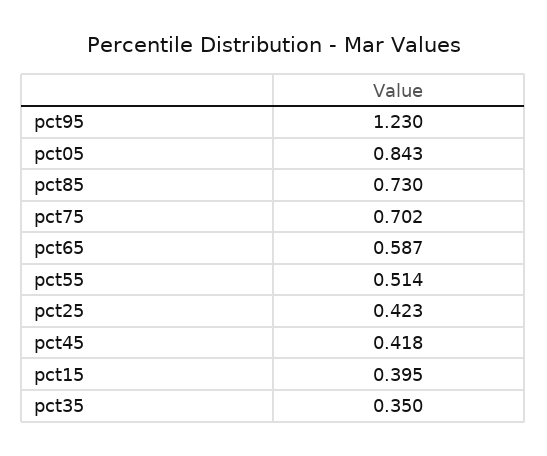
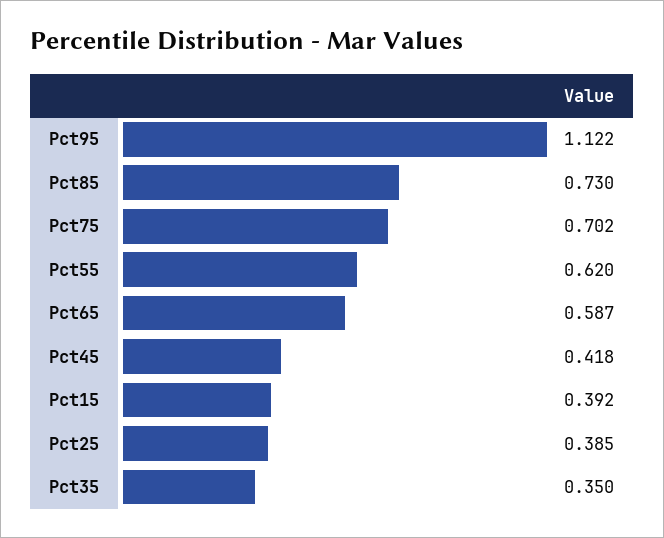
pct95: 1.23 -> 1.122
pct05: 0.843 -> none
pct55: 0.514 -> 0.62
pct25: 0.423 -> 0.385
pct15: 0.395 -> 0.392

